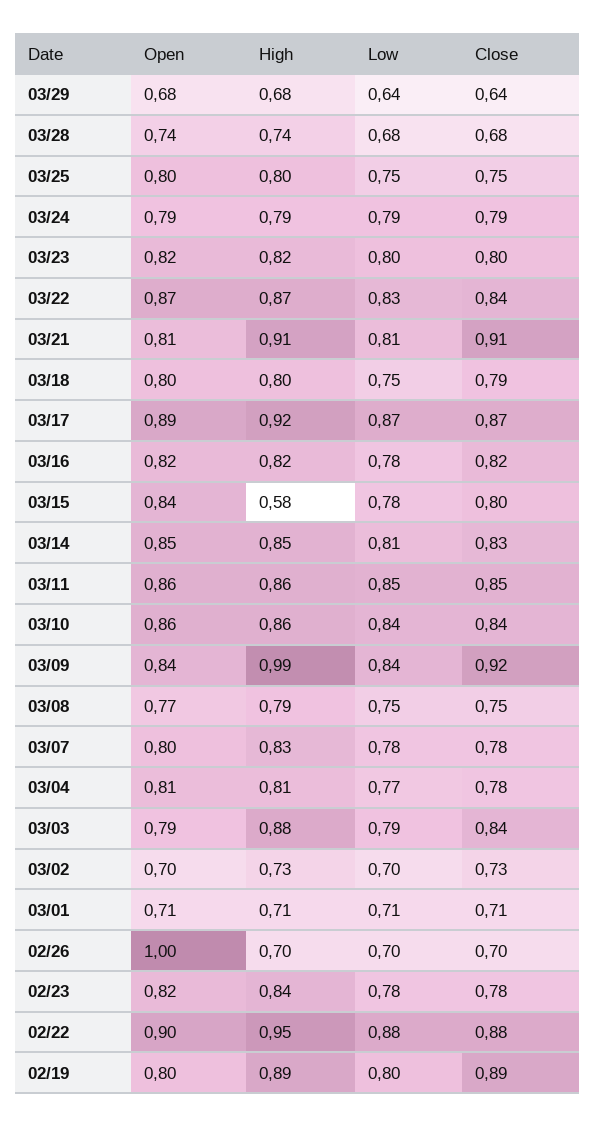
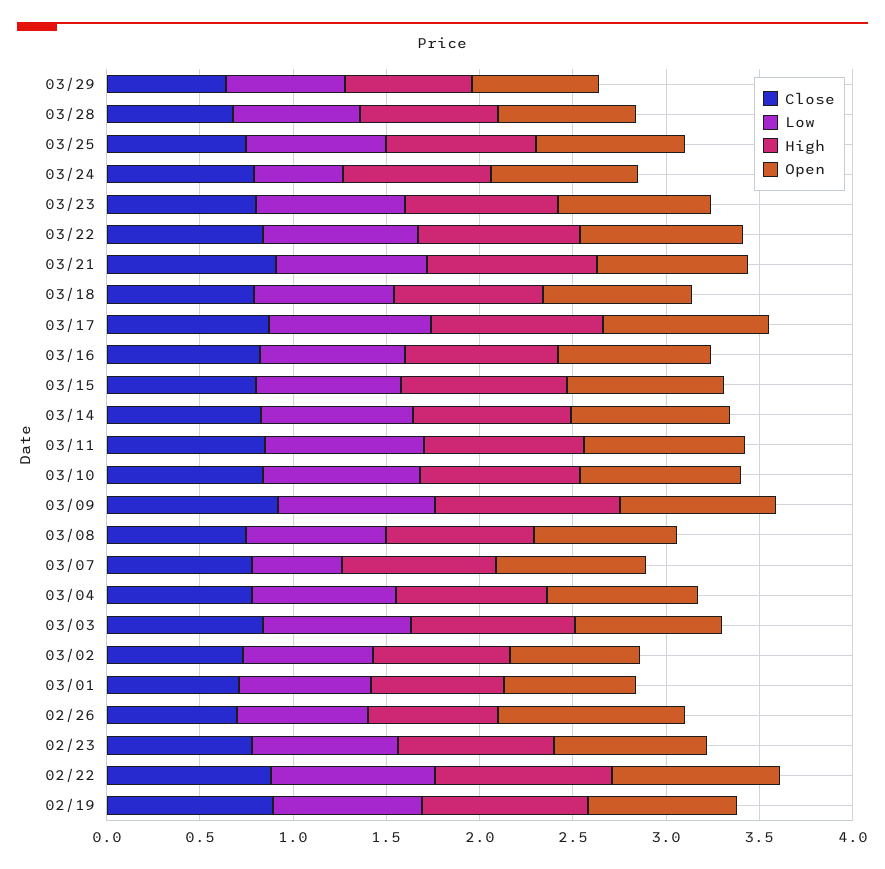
Low, 03/24: 0.79 -> 0.5
High, 03/15: 0.58 -> 0.9
Low, 03/07: 0.78 -> 0.5

